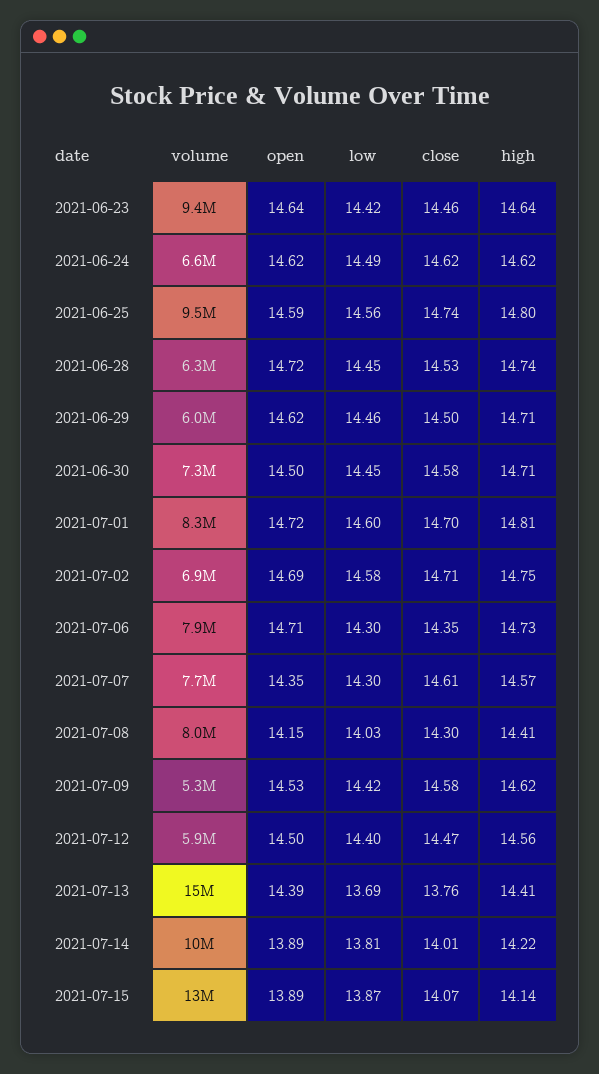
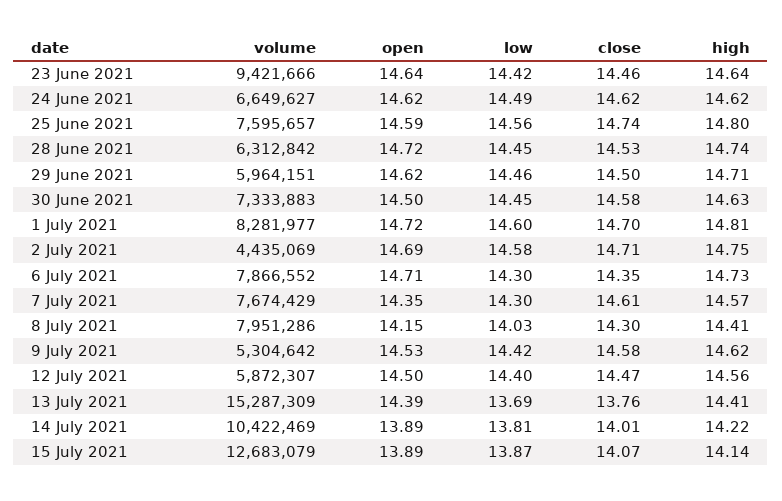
volume, 2021-06-25: 9500000 -> 7595657
high, 2021-06-30: 14.71 -> 14.63
volume, 2021-07-02: 6900000 -> 4435069

